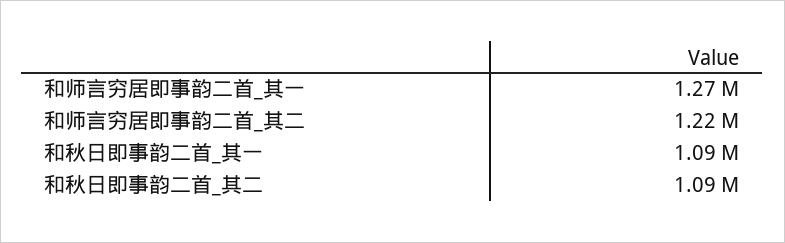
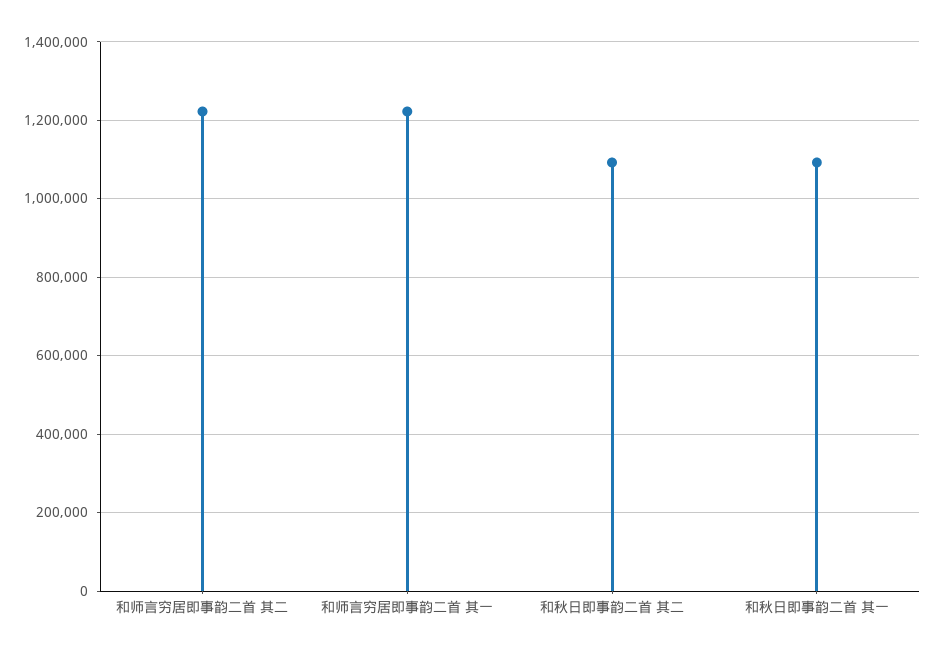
和师言穷居即事韵二首_其一: 1270000 -> 1220000

